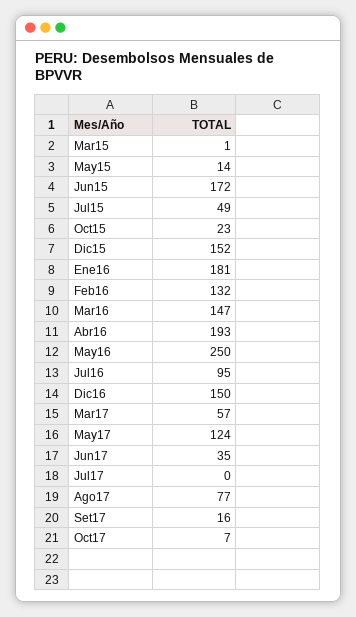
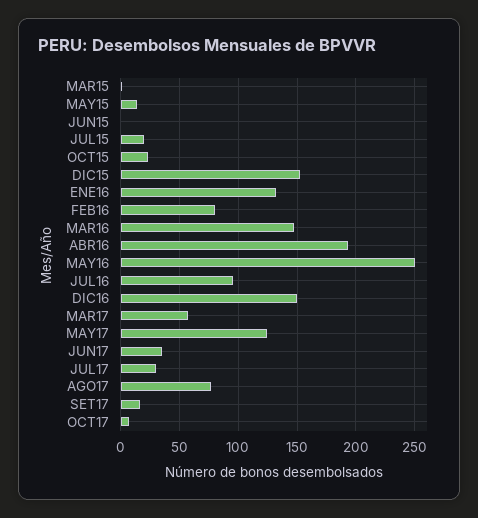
Jun15: 172 -> 0
Jul15: 49 -> 20
Ene16: 181 -> 130
Feb16: 132 -> 80
Jul17: 0 -> 30

